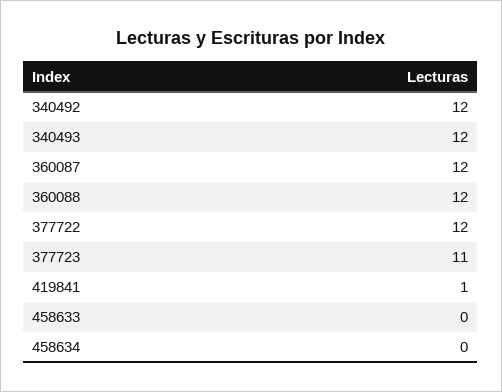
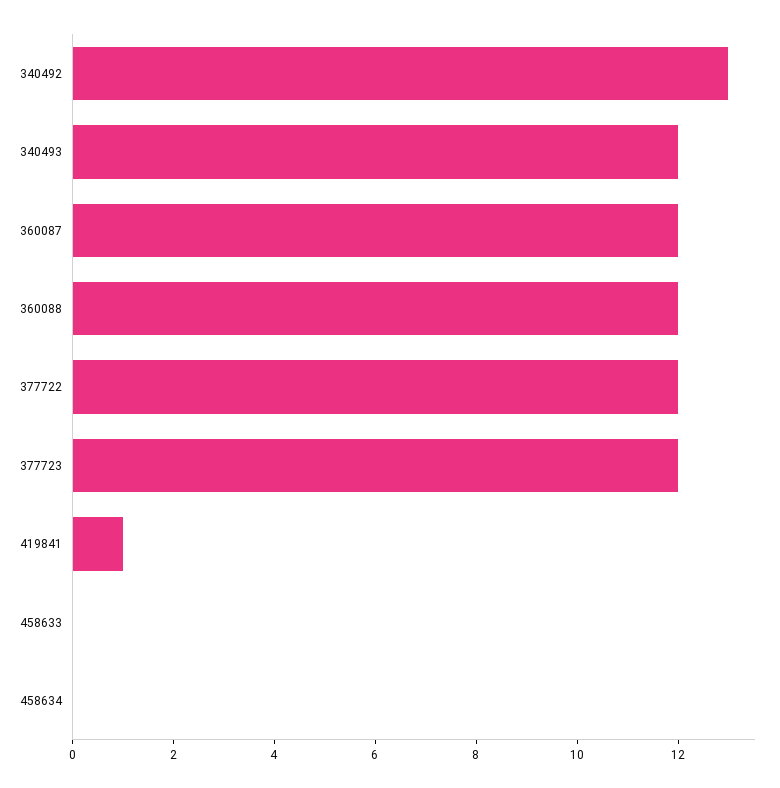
340492: 12 -> 13
377723: 11 -> 12

